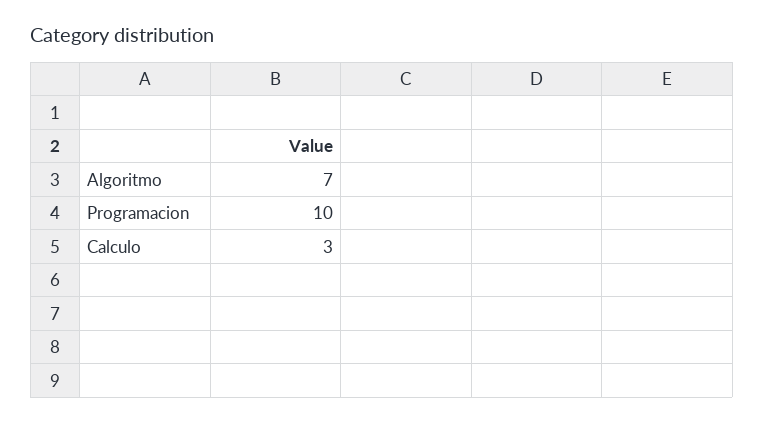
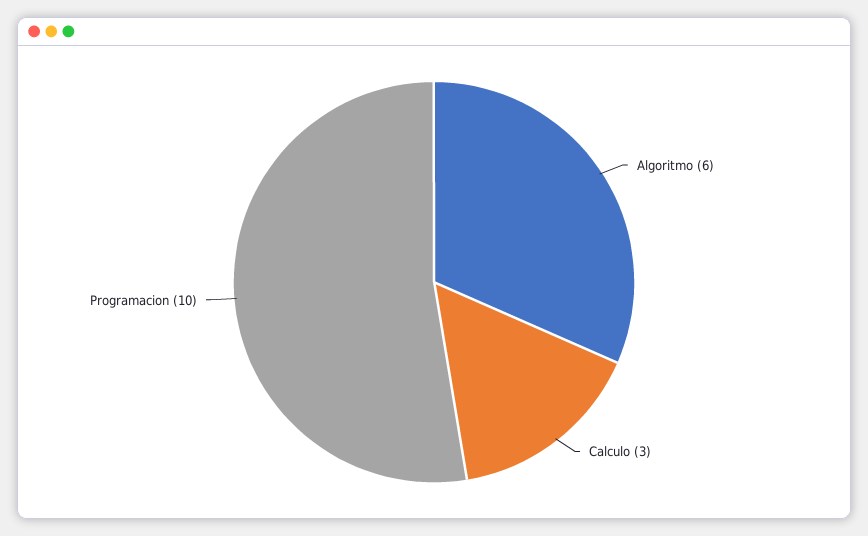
Algoritmo: 7 -> 6

